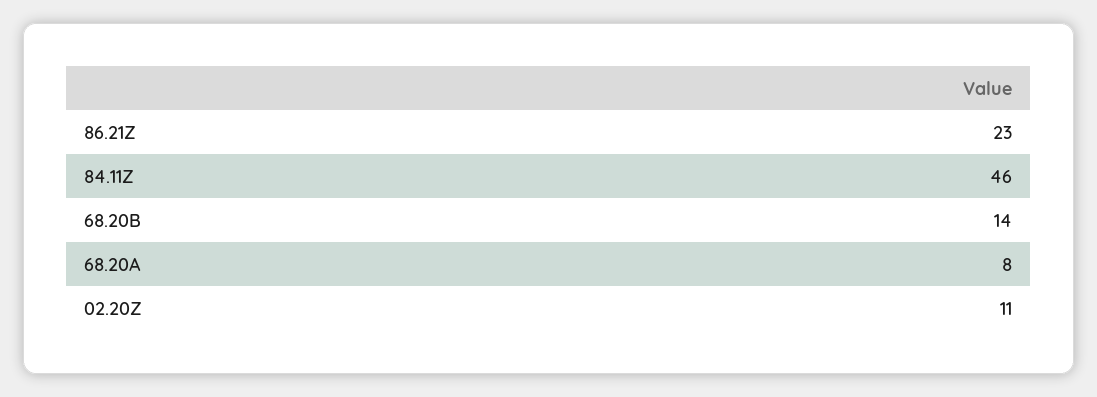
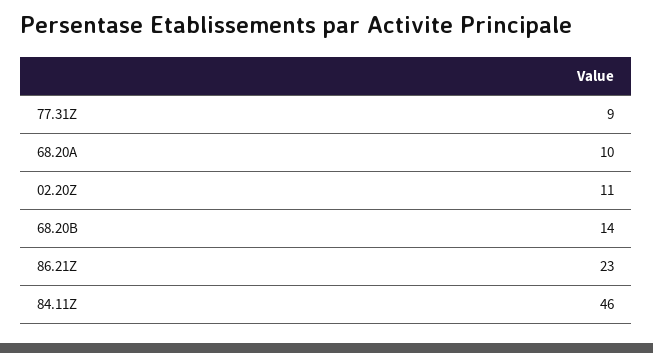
68.20A: 8 -> 10
77.31Z: none -> 9

